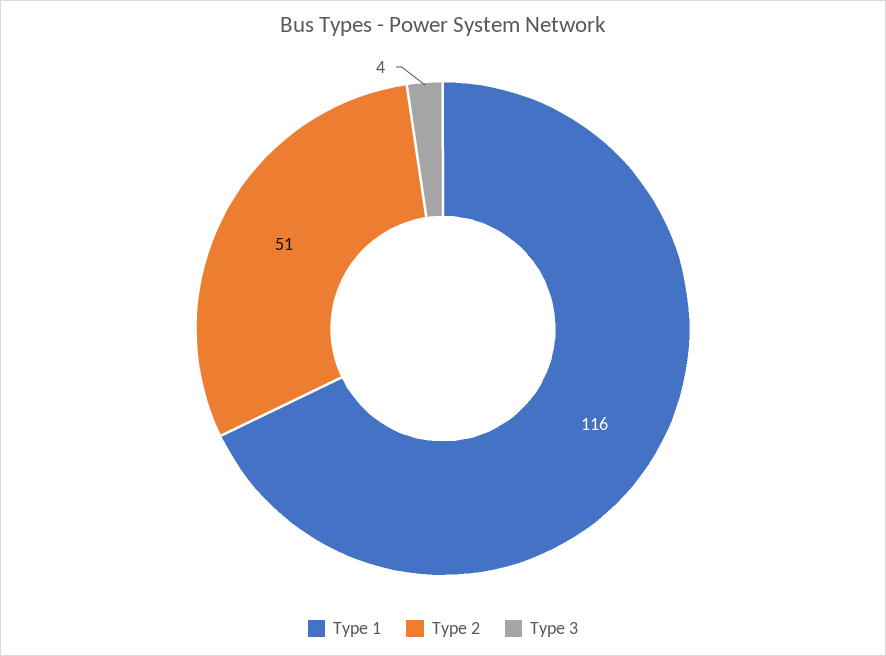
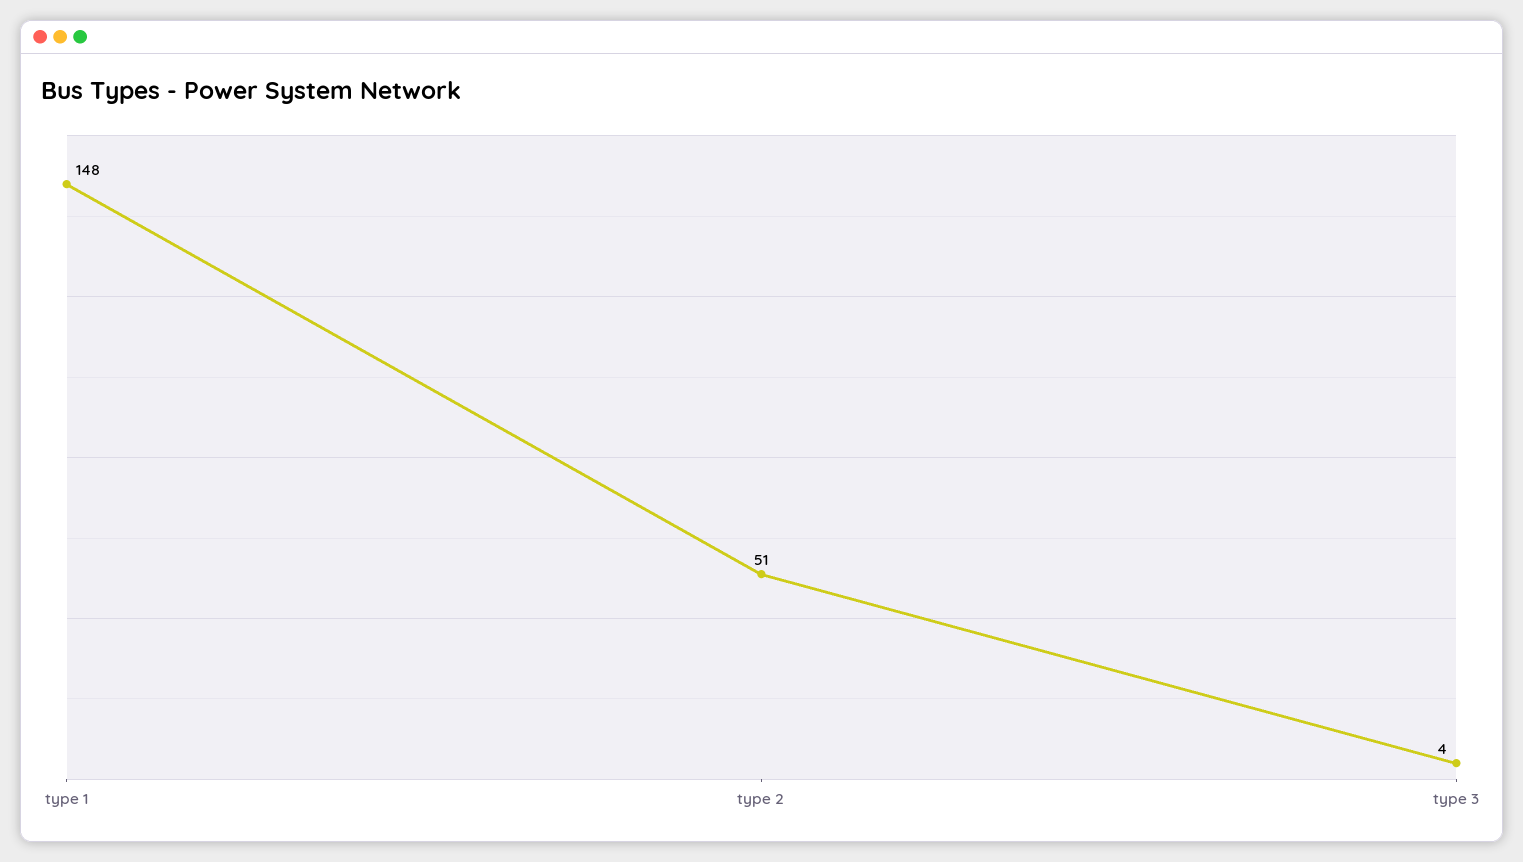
Type 1: 116 -> 148

